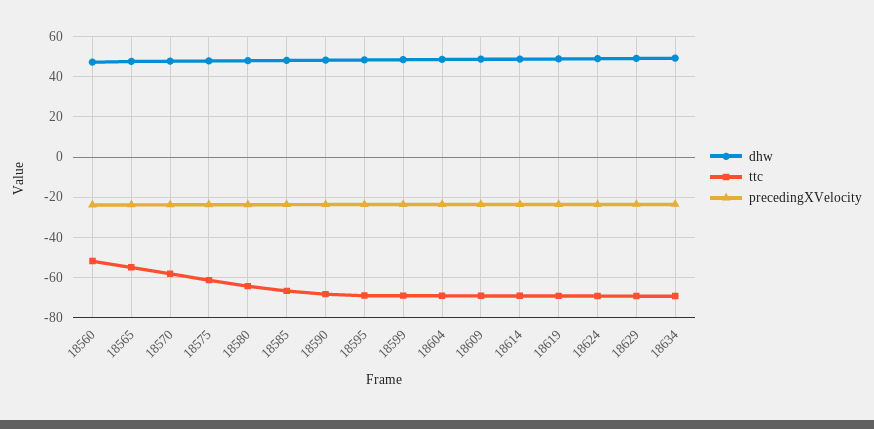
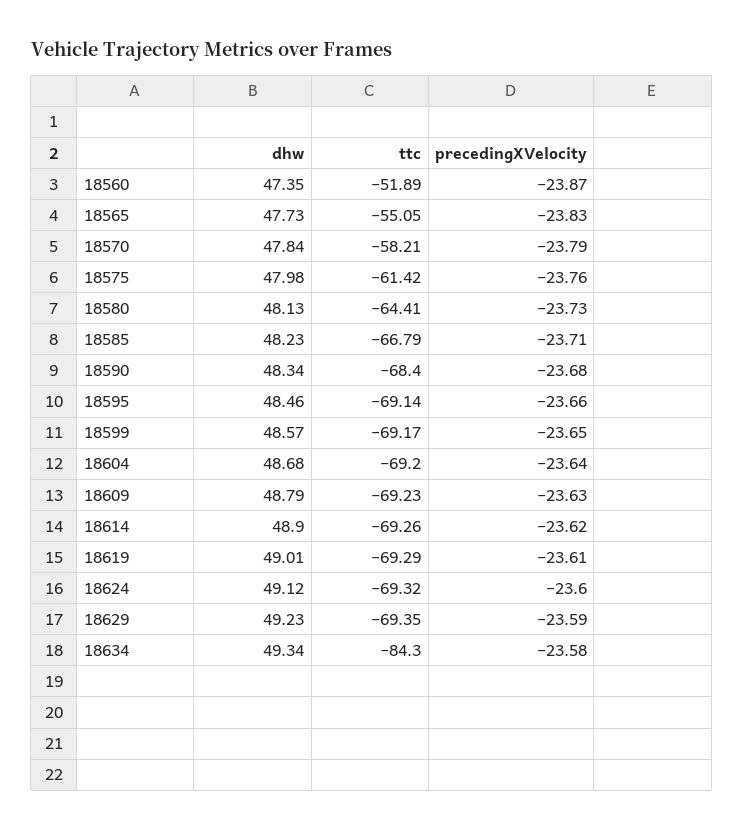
ttc, 18634: -70 -> -84.3

